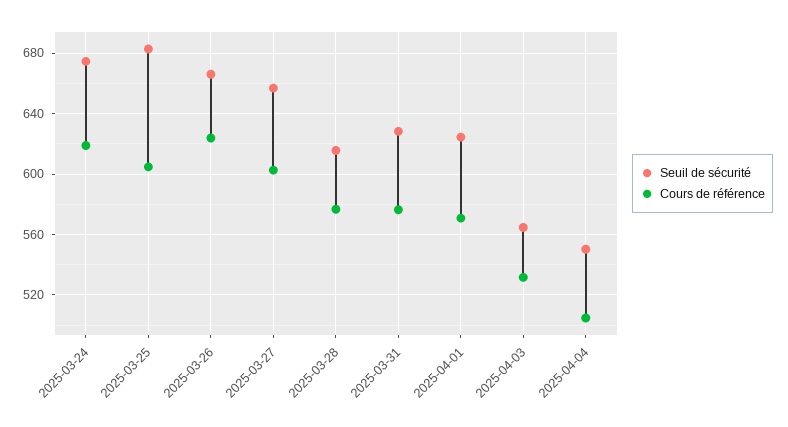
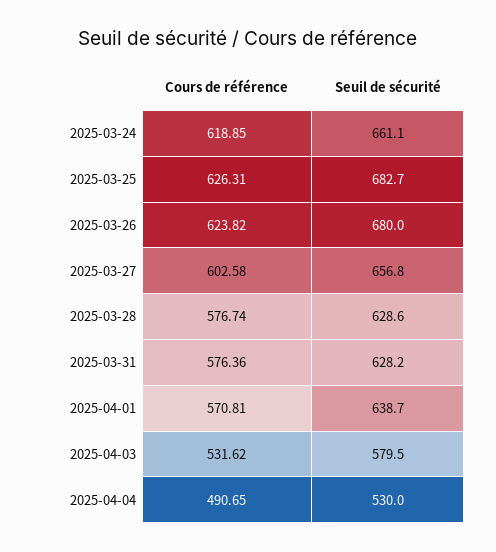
Seuil de sécurité, 2025-03-24: 675 -> 661.1
Cours de référence, 2025-03-25: 605 -> 626.31
Seuil de sécurité, 2025-03-26: 665 -> 680
Seuil de sécurité, 2025-03-28: 615 -> 628.6
Seuil de sécurité, 2025-04-01: 625 -> 638.7
Seuil de sécurité, 2025-04-03: 565 -> 579.5
Seuil de sécurité, 2025-04-04: 550 -> 530
Cours de référence, 2025-04-04: 505 -> 490.65

